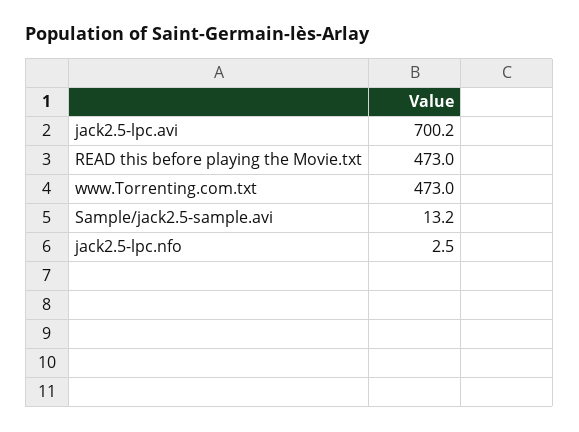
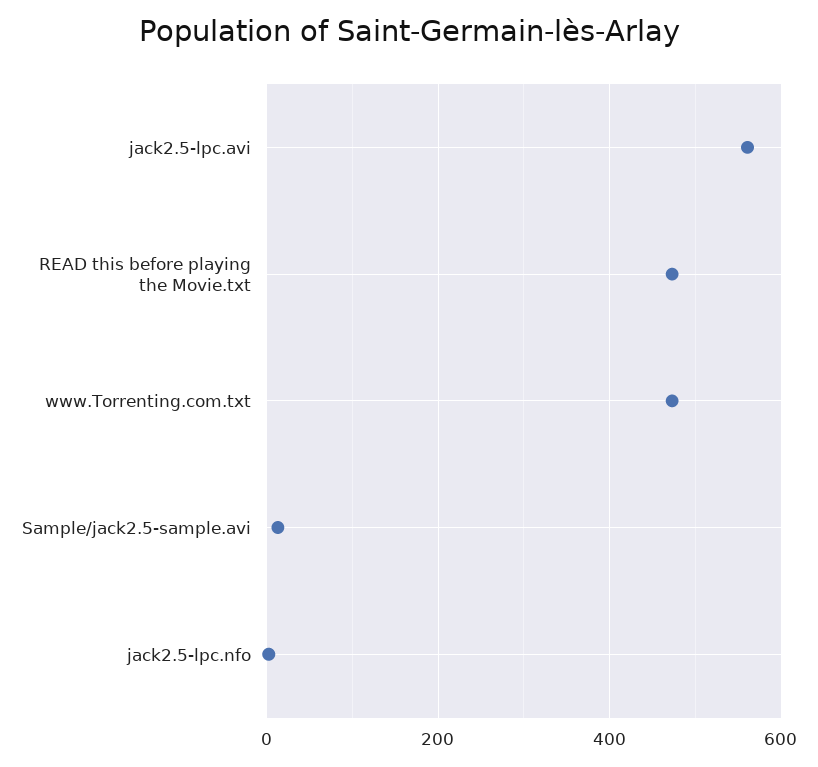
jack2.5-lpc.avi: 700.2 -> 560

